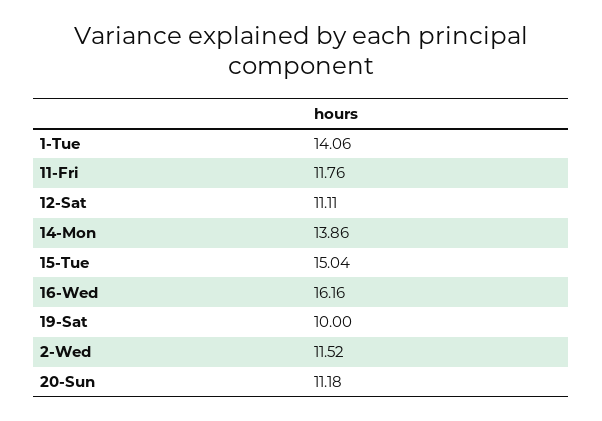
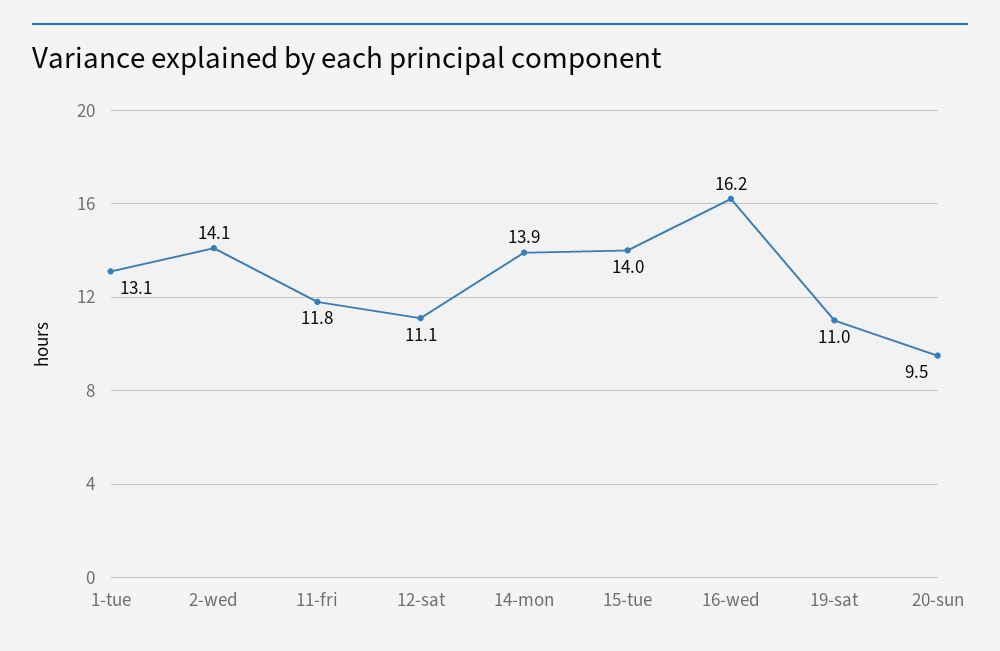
1-Tue: 14.06 -> 13.1
15-Tue: 15.04 -> 14
19-Sat: 10 -> 11
2-Wed: 11.52 -> 14.1
20-Sun: 11.18 -> 9.5

